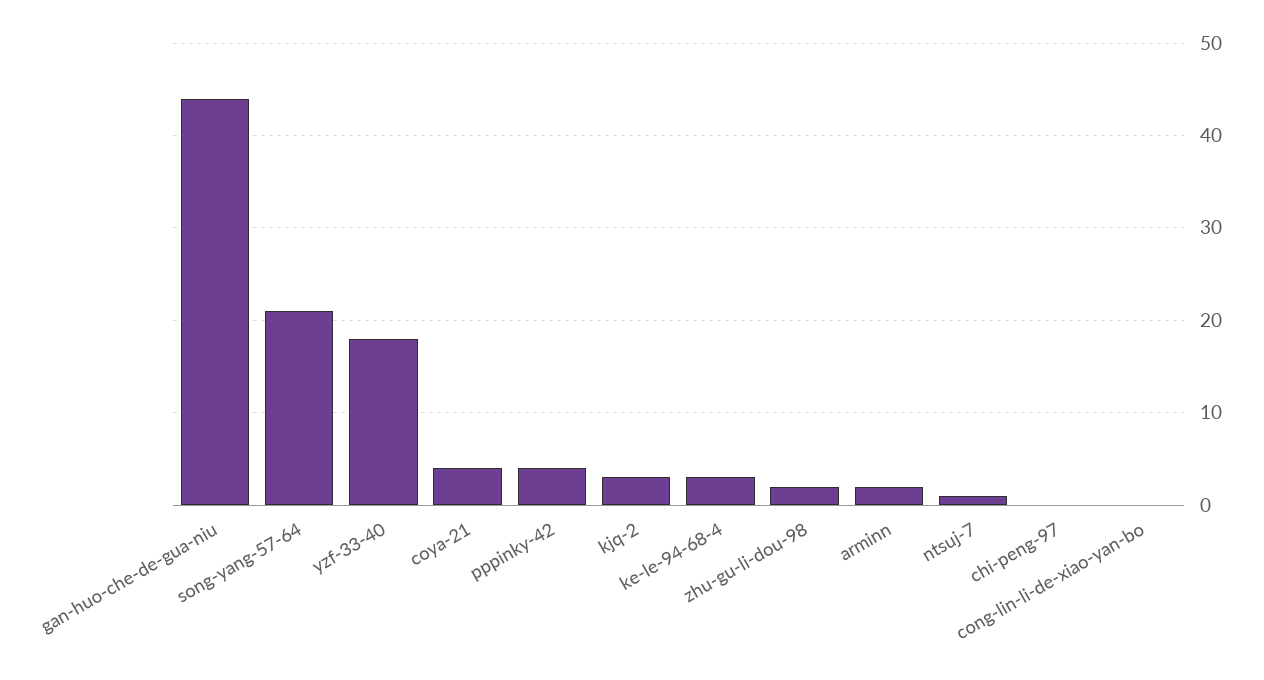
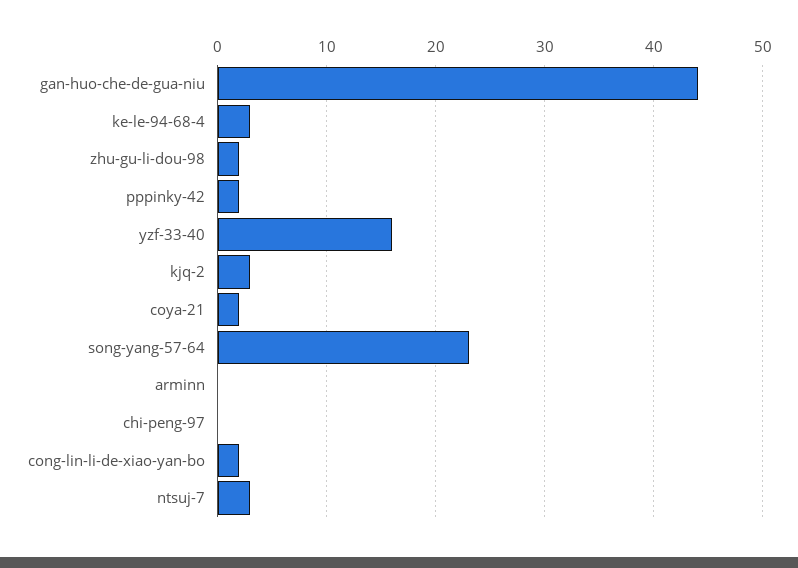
song-yang-57-64: 21 -> 23
yzf-33-40: 18 -> 16
coya-21: 4 -> 2
pppinky-42: 4 -> 2
arminn: 2 -> 0
ntsuj-7: 1 -> 3
cong-lin-li-de-xiao-yan-bo: 0 -> 2

